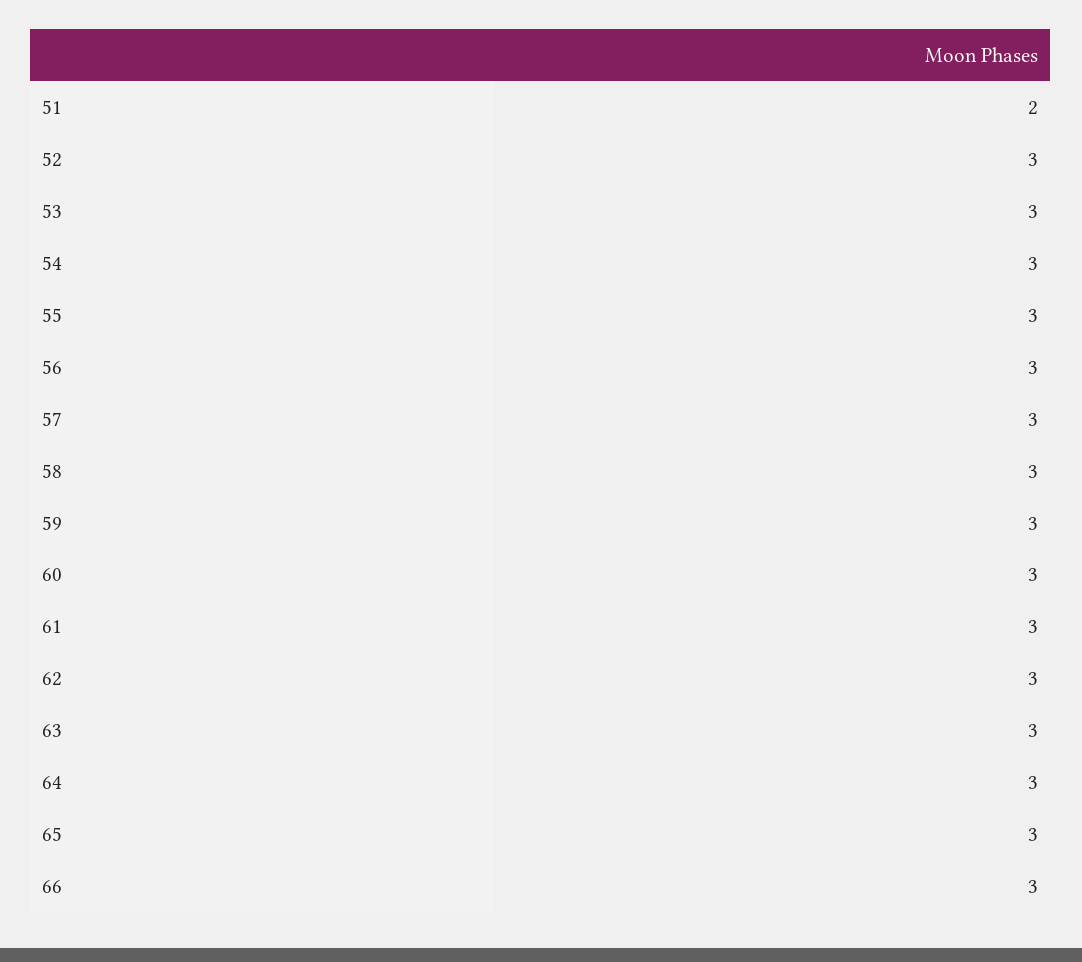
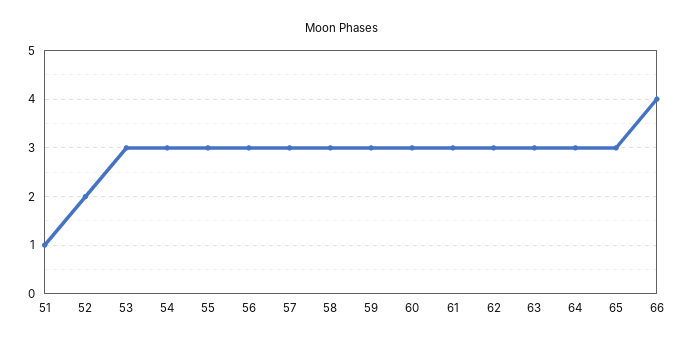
51: 2 -> 1
52: 3 -> 2
66: 3 -> 4

